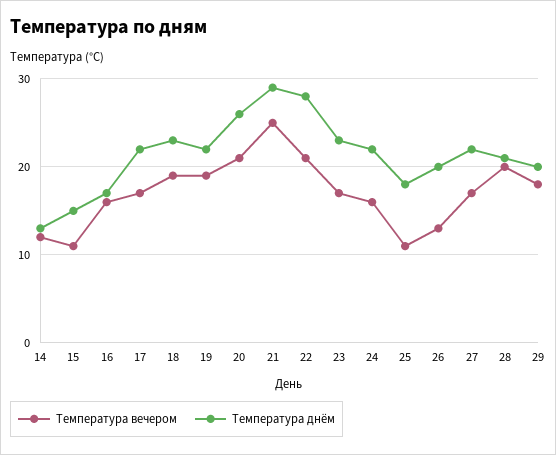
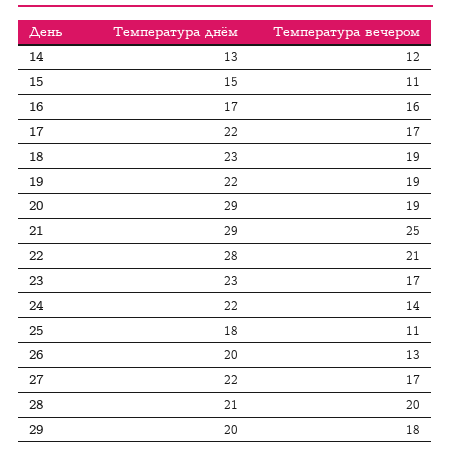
Температура вечером, 20: 21 -> 19
Температура днём, 20: 26 -> 29
Температура вечером, 24: 16 -> 14

